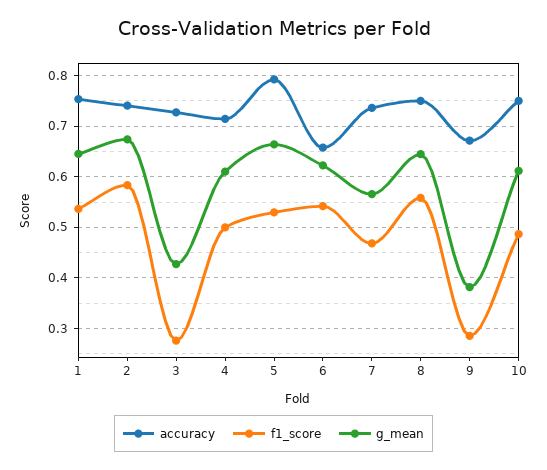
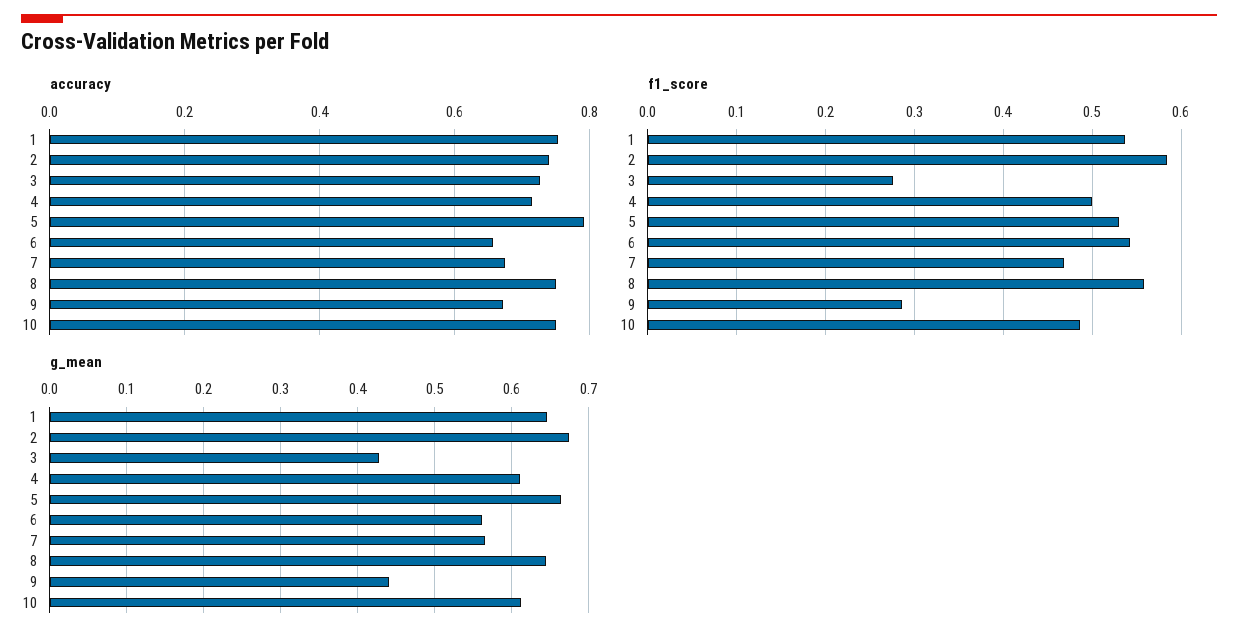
g_mean, 6: 0.62 -> 0.56
accuracy, 7: 0.74 -> 0.68
g_mean, 9: 0.38 -> 0.44

